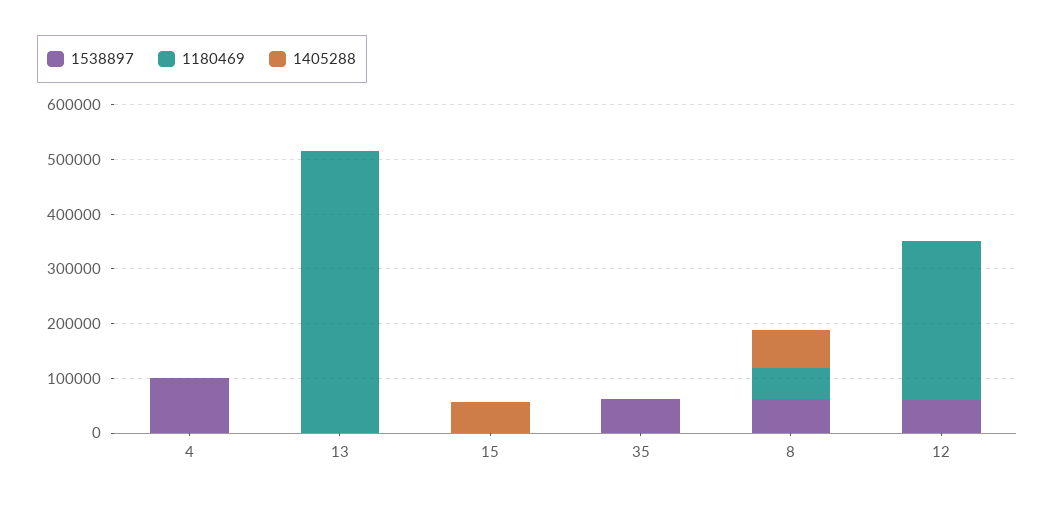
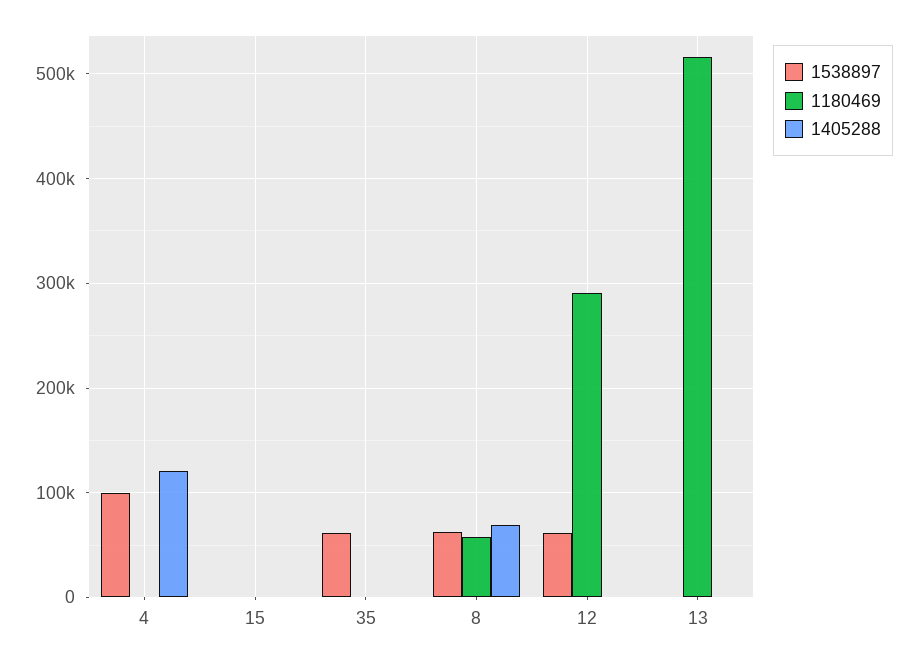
1405288, 4: 0 -> 120000
1405288, 15: 60000 -> 0

